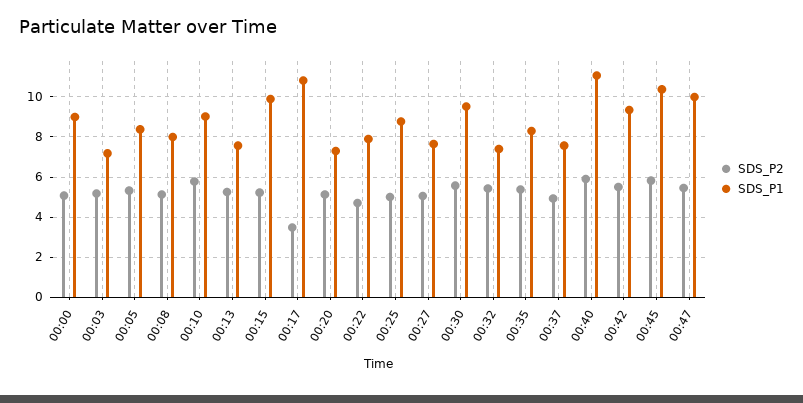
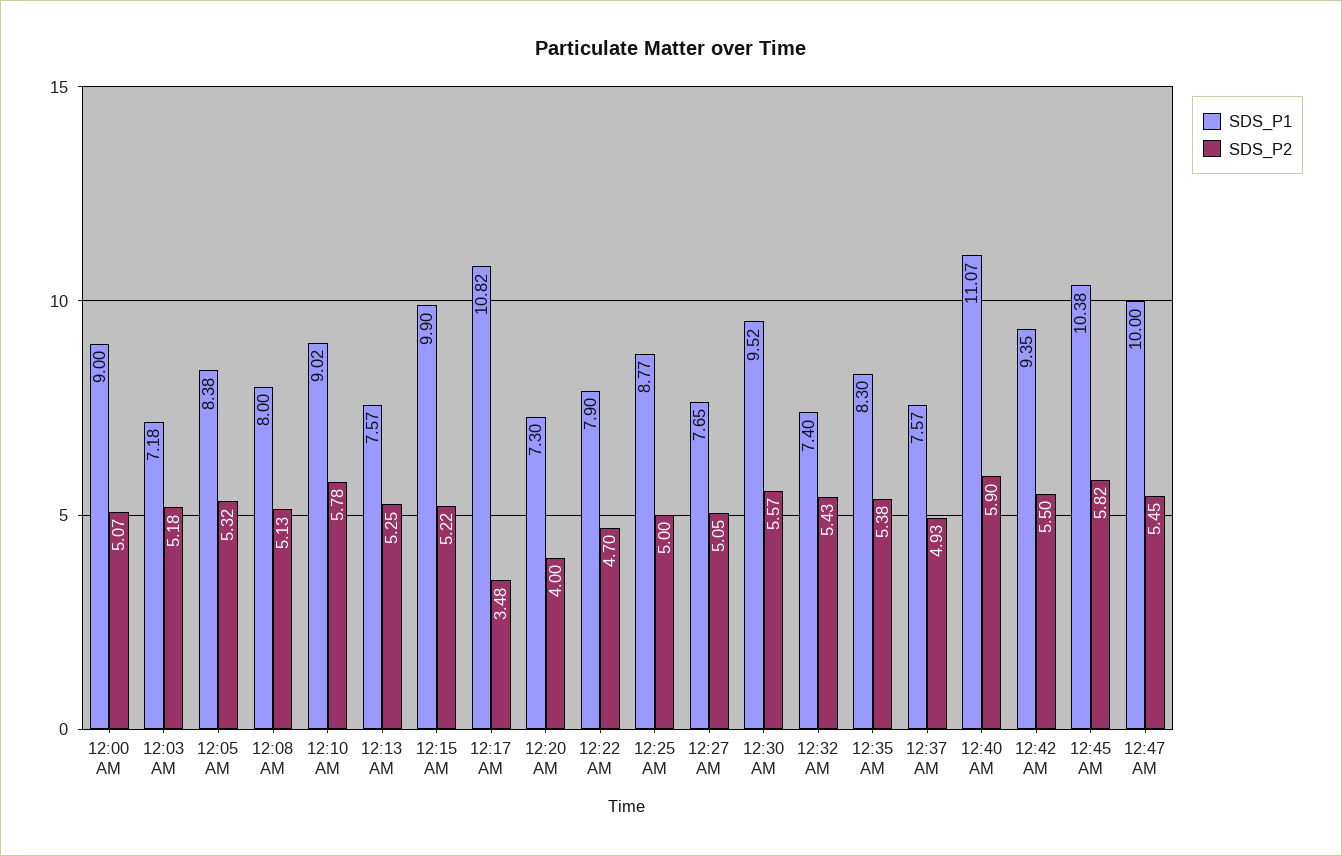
SDS_P2, 00:20: 5 -> 4

